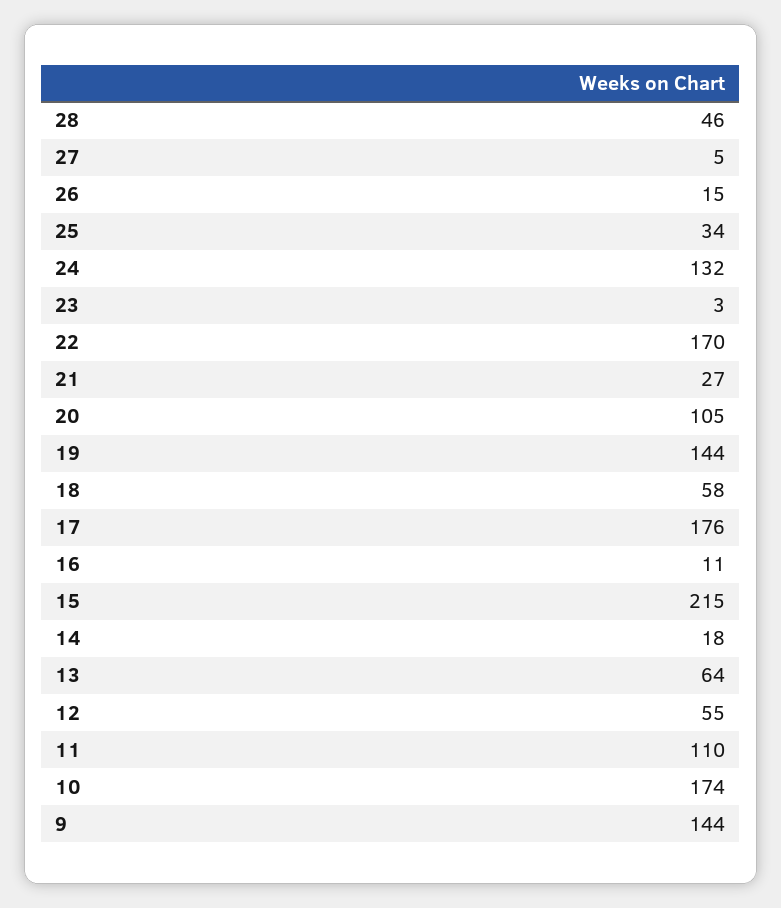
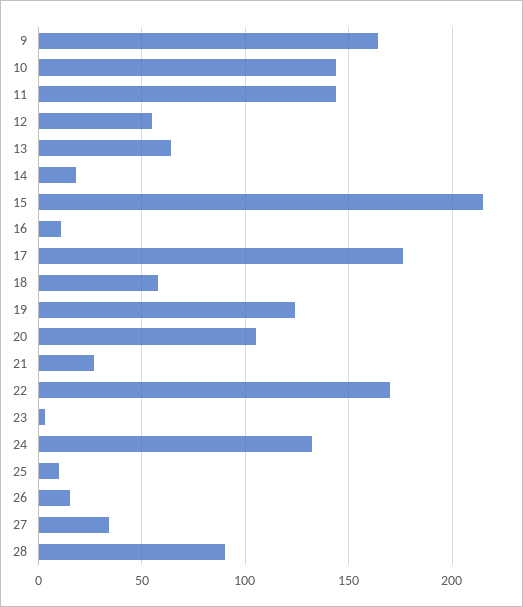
28: 46 -> 90
27: 5 -> 35
25: 34 -> 10
19: 144 -> 125
11: 110 -> 145
10: 174 -> 145
9: 144 -> 165

